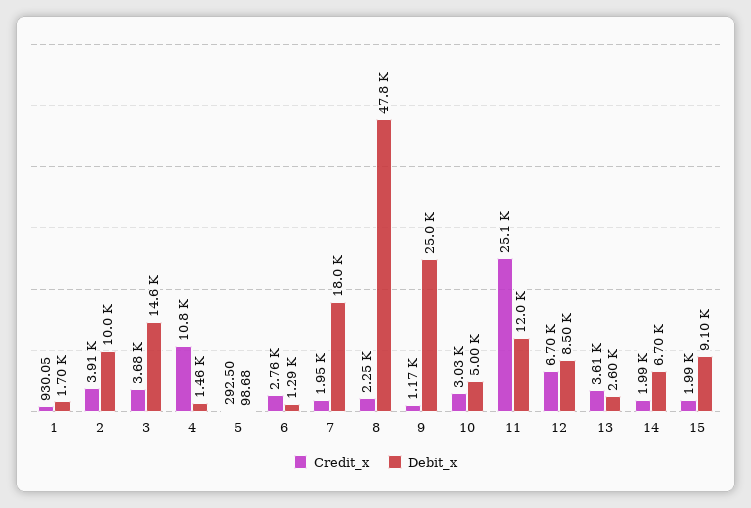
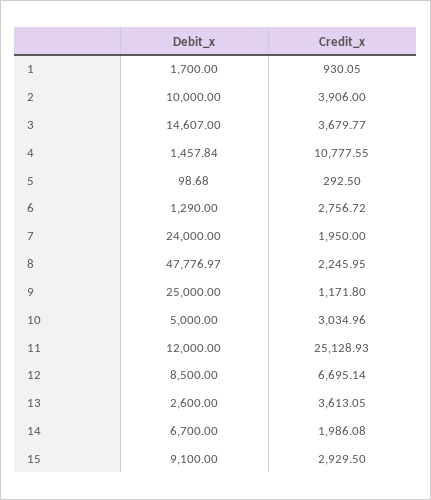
Debit_x, 7: 18000 -> 24000
Credit_x, 15: 1990 -> 2929.5

